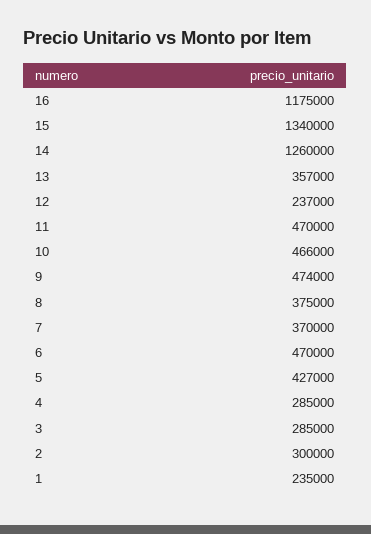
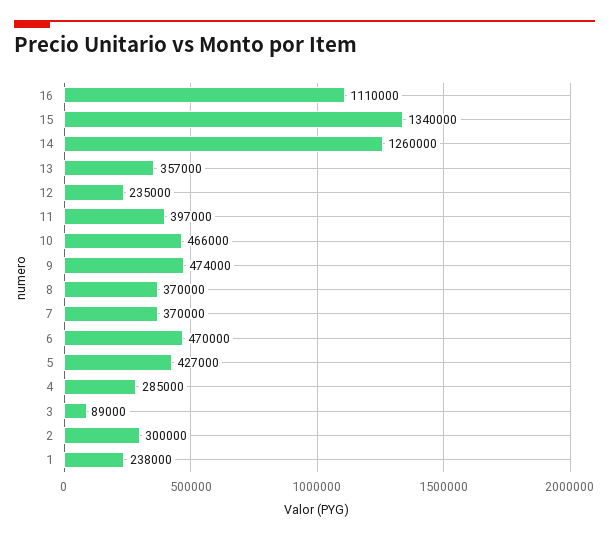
16: 1175000 -> 1110000
12: 237000 -> 235000
11: 470000 -> 397000
8: 375000 -> 370000
3: 285000 -> 89000
1: 235000 -> 238000

